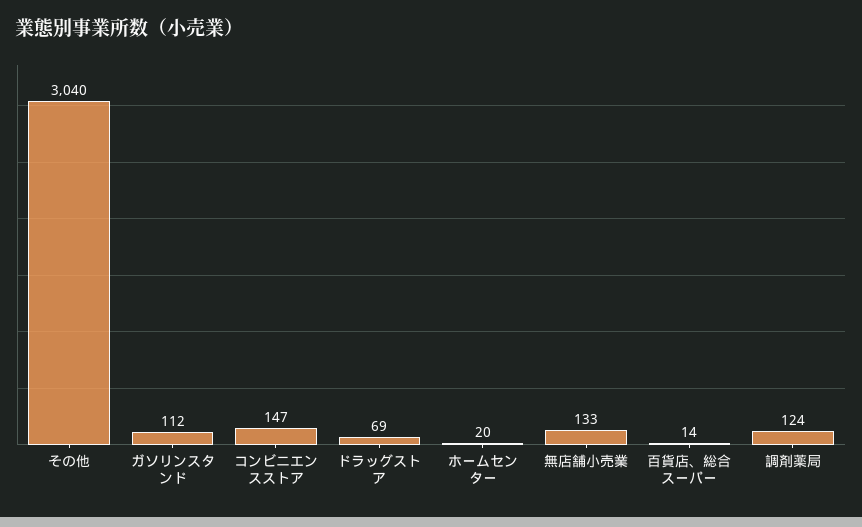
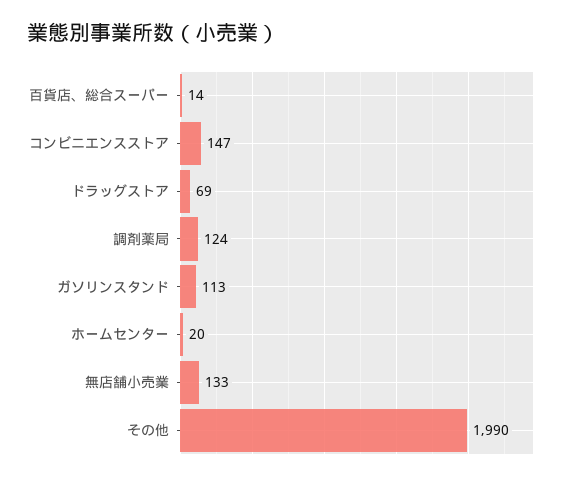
その他: 3040 -> 1990
ガソリンスタンド: 112 -> 113

